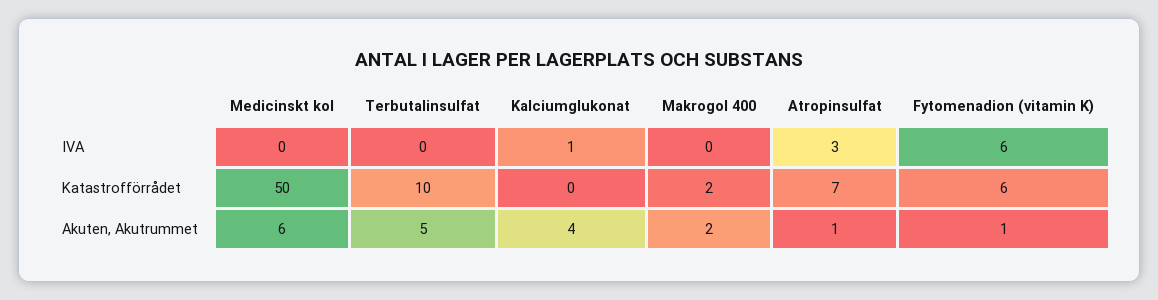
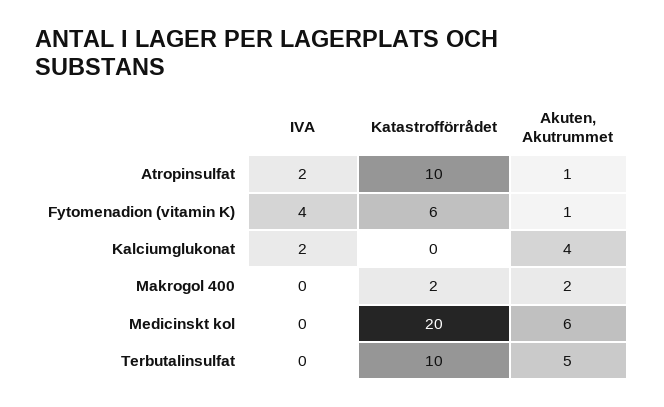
Kalciumglukonat, IVA: 1 -> 2
Atropinsulfat, IVA: 3 -> 2
Fytomenadion (vitamin K), IVA: 6 -> 4
Medicinskt kol, Katastrofförrådet: 50 -> 20
Atropinsulfat, Katastrofförrådet: 7 -> 10

